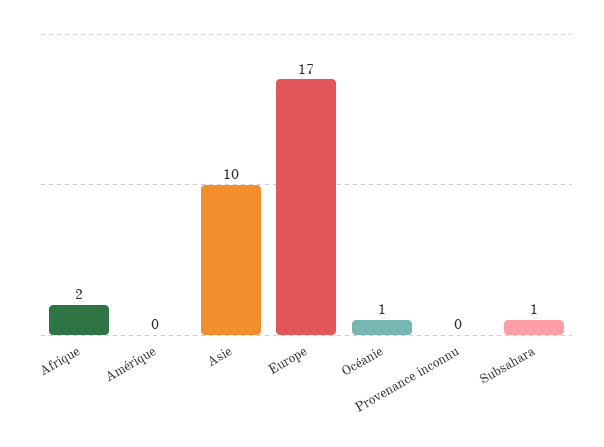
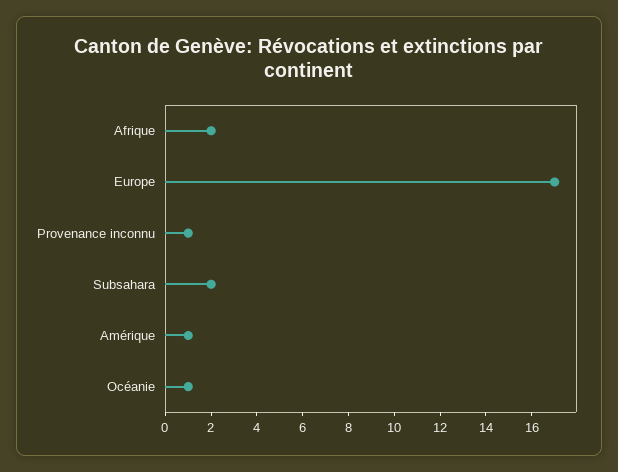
Amérique: 0 -> 1
Asie: 10 -> none
Provenance inconnu: 0 -> 1
Subsahara: 1 -> 2

